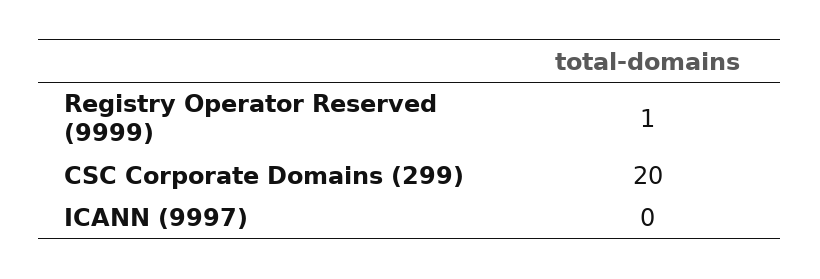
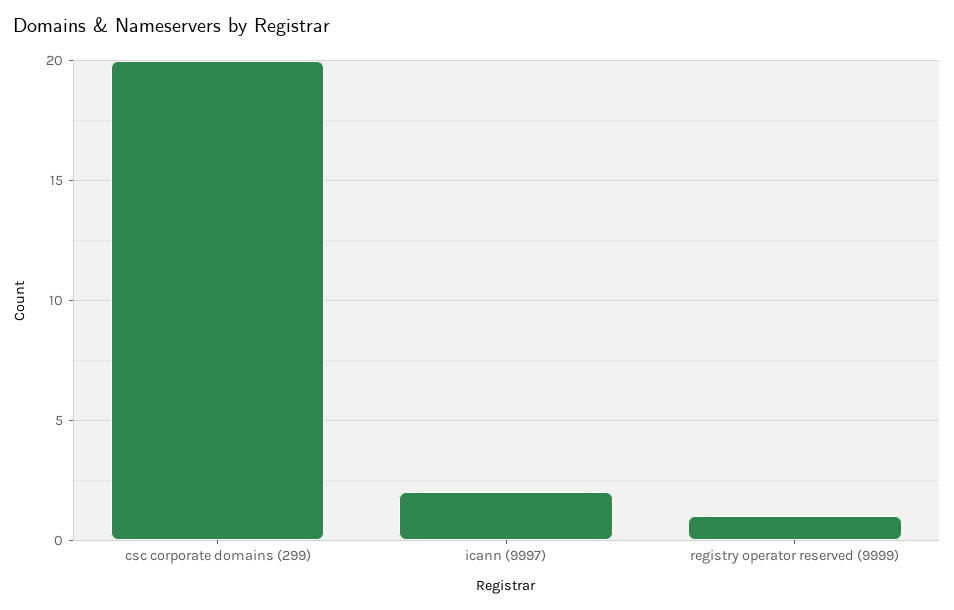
ICANN (9997): 0 -> 2

